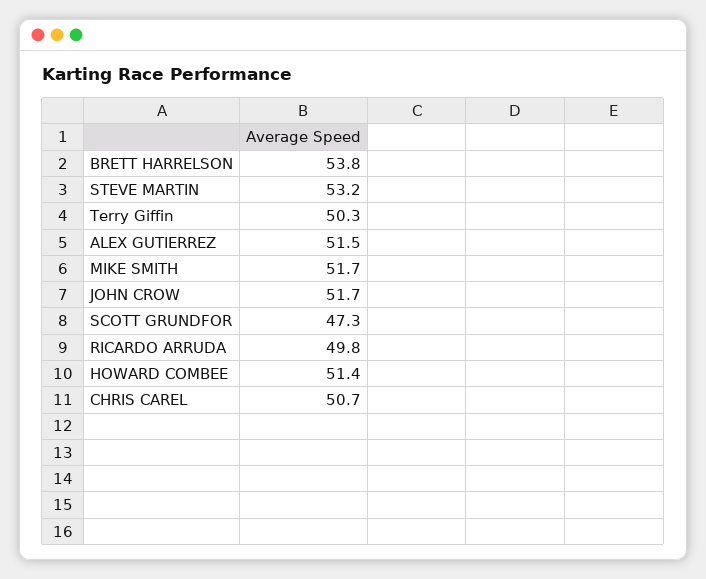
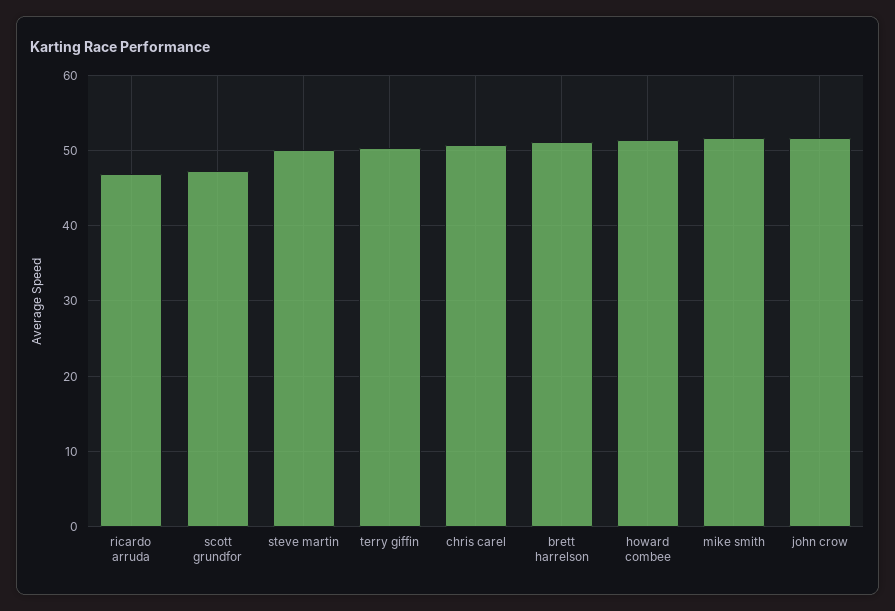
BRETT HARRELSON: 53.8 -> 51
STEVE MARTIN: 53.2 -> 50
ALEX GUTIERREZ: 51.5 -> none
RICARDO ARRUDA: 49.8 -> 47

